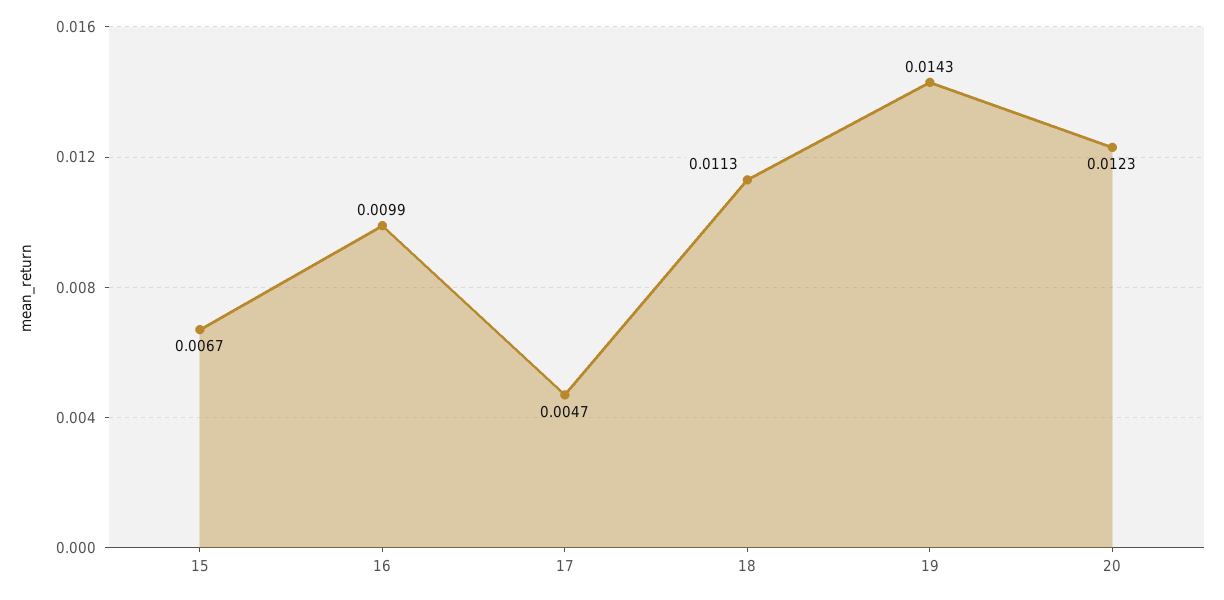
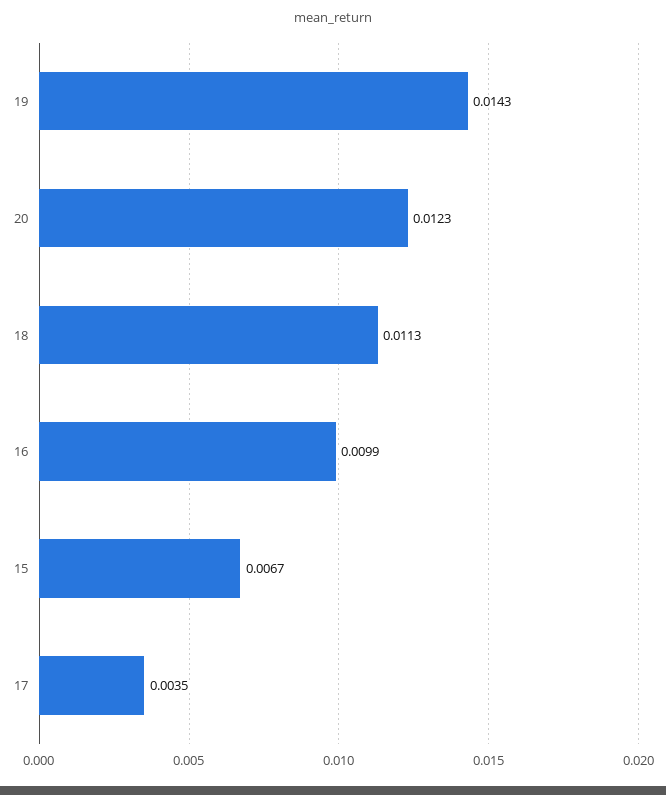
17: 0.0047 -> 0.0035

